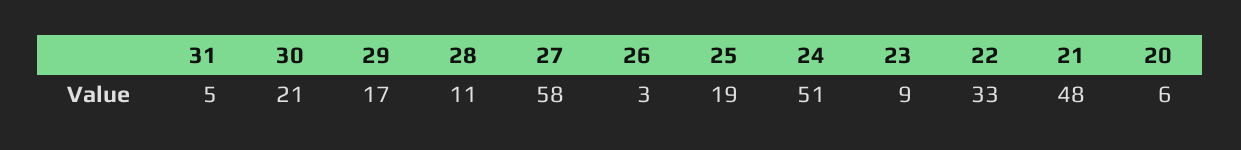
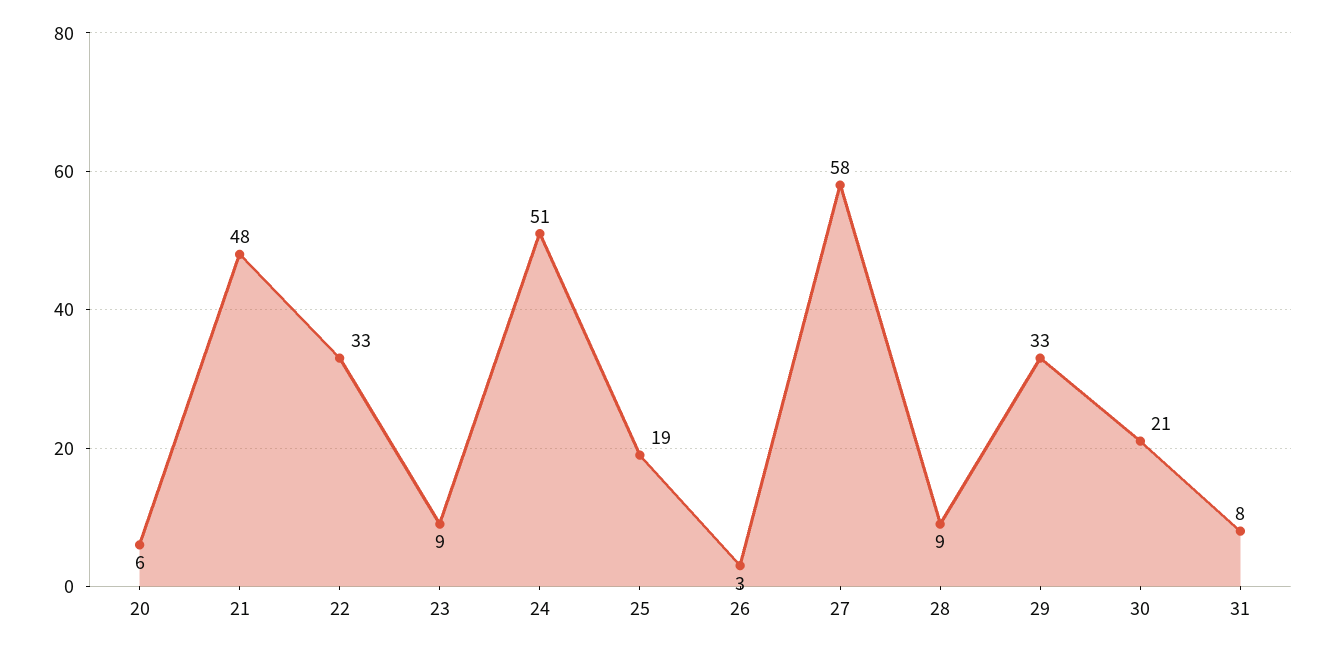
31: 5 -> 8
29: 17 -> 33
28: 11 -> 9

